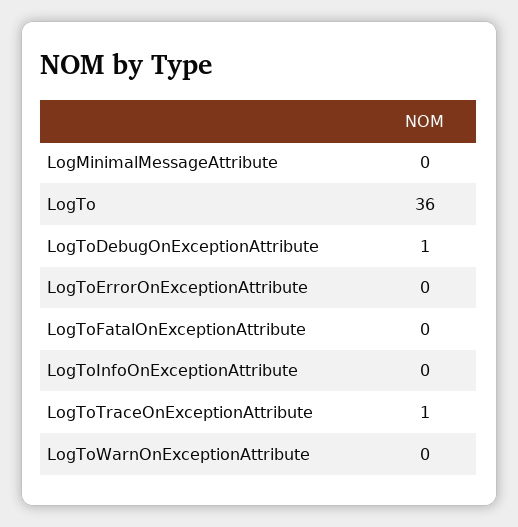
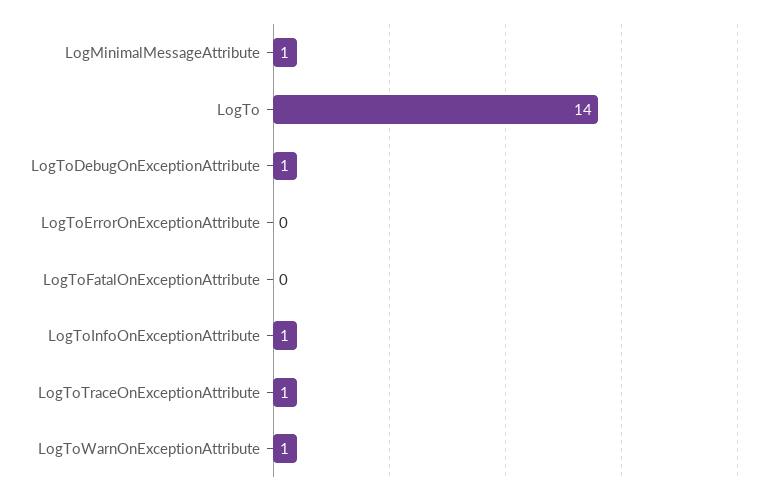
LogMinimalMessageAttribute: 0 -> 1
LogTo: 36 -> 14
LogToInfoOnExceptionAttribute: 0 -> 1
LogToWarnOnExceptionAttribute: 0 -> 1

